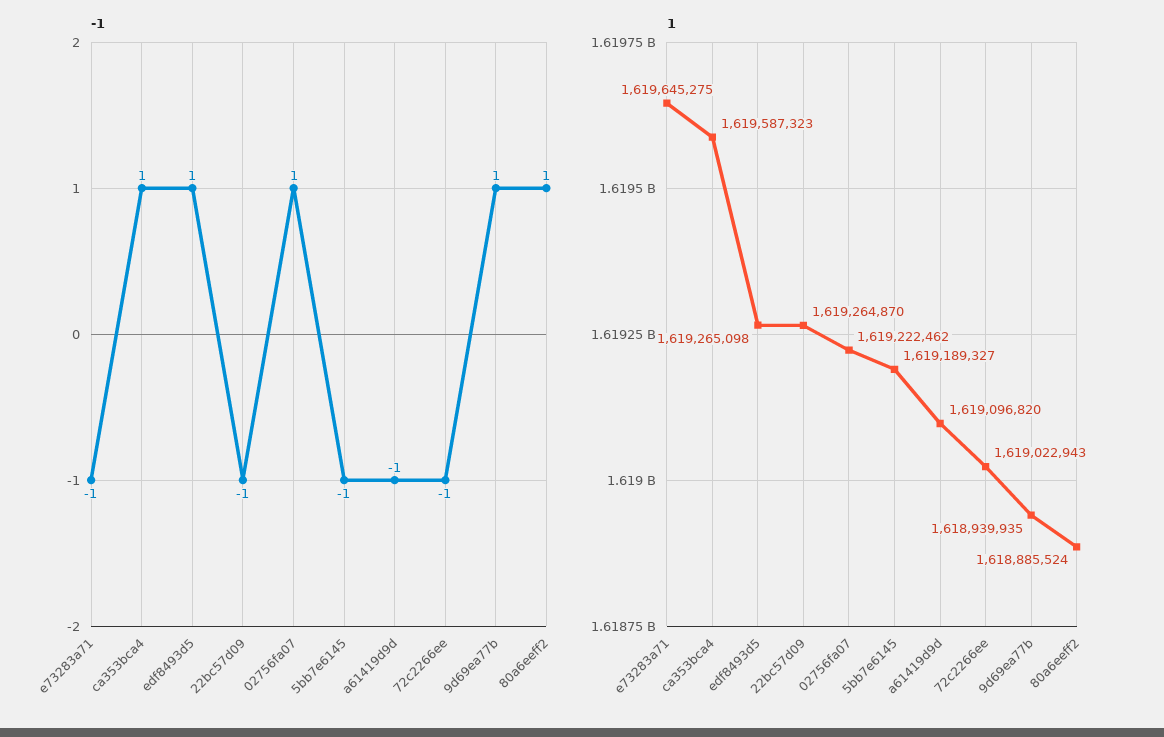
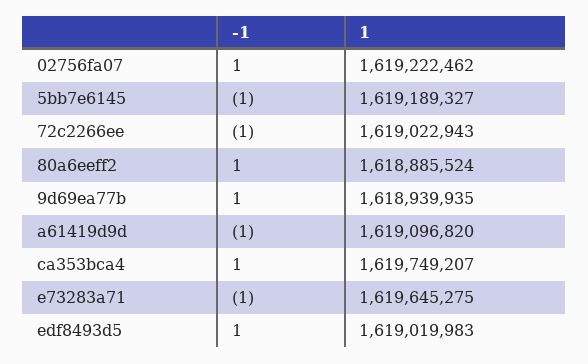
-1, 22bc57d09: -1 -> none
1, ca353bca4: 1619587323 -> 1619749207
1, edf8493d5: 1619265098 -> 1619019983
1, 22bc57d09: 1619264870 -> none

